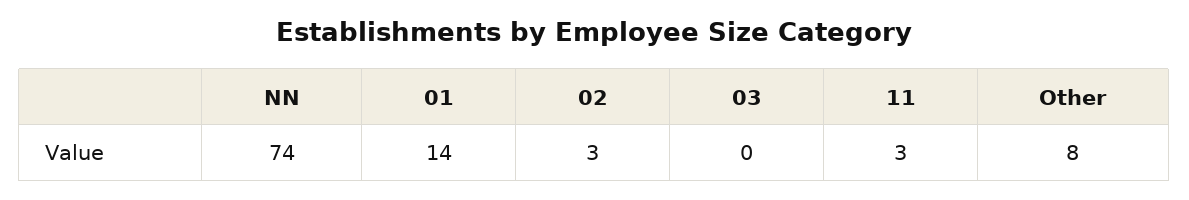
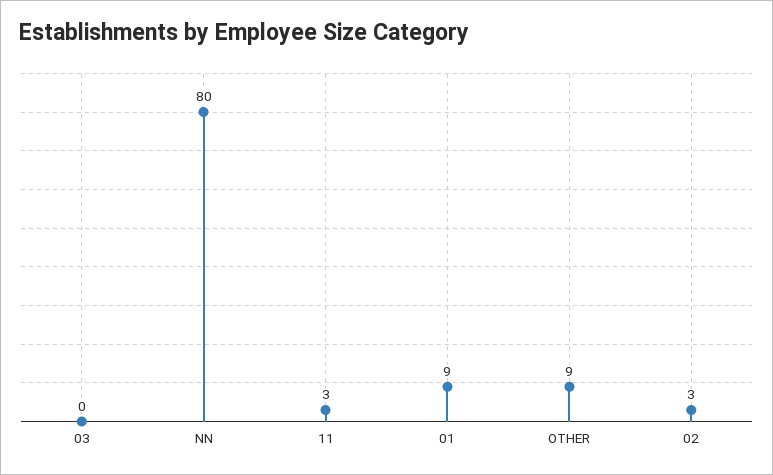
NN: 74 -> 80
01: 14 -> 9
Other: 8 -> 9

